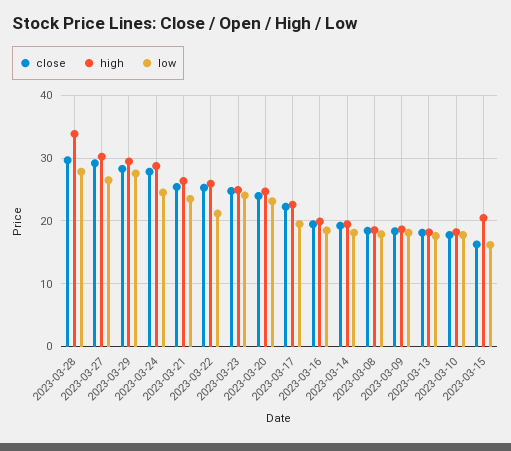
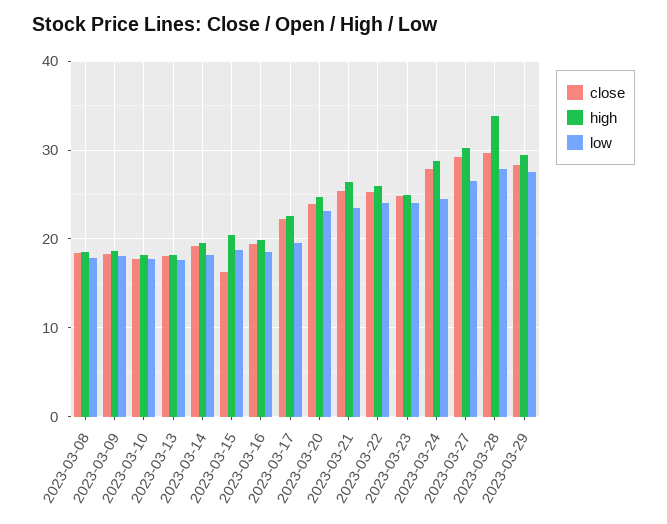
low, 2023-03-22: 21 -> 24
low, 2023-03-15: 16 -> 19

